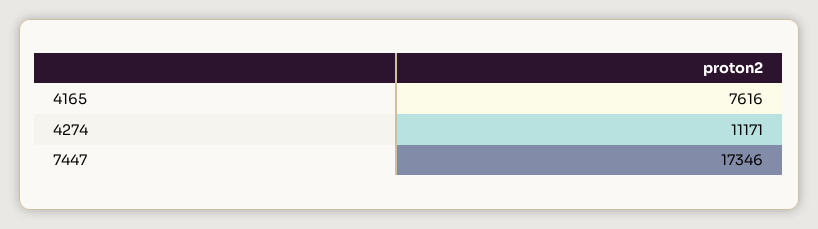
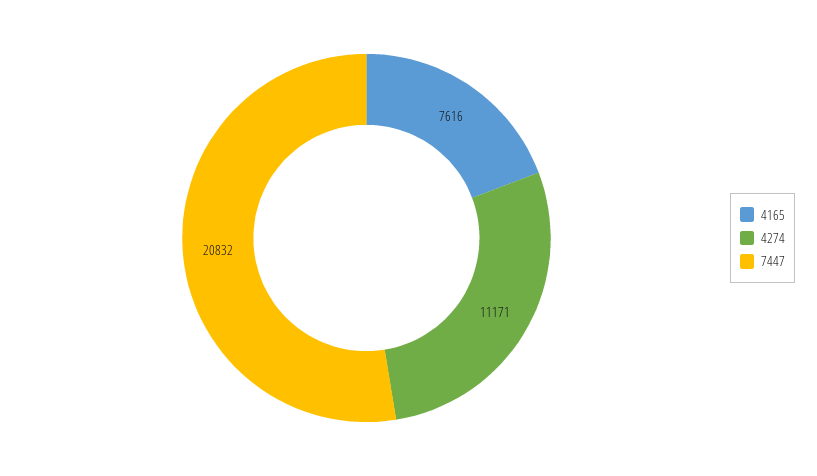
7447: 17346 -> 20832

